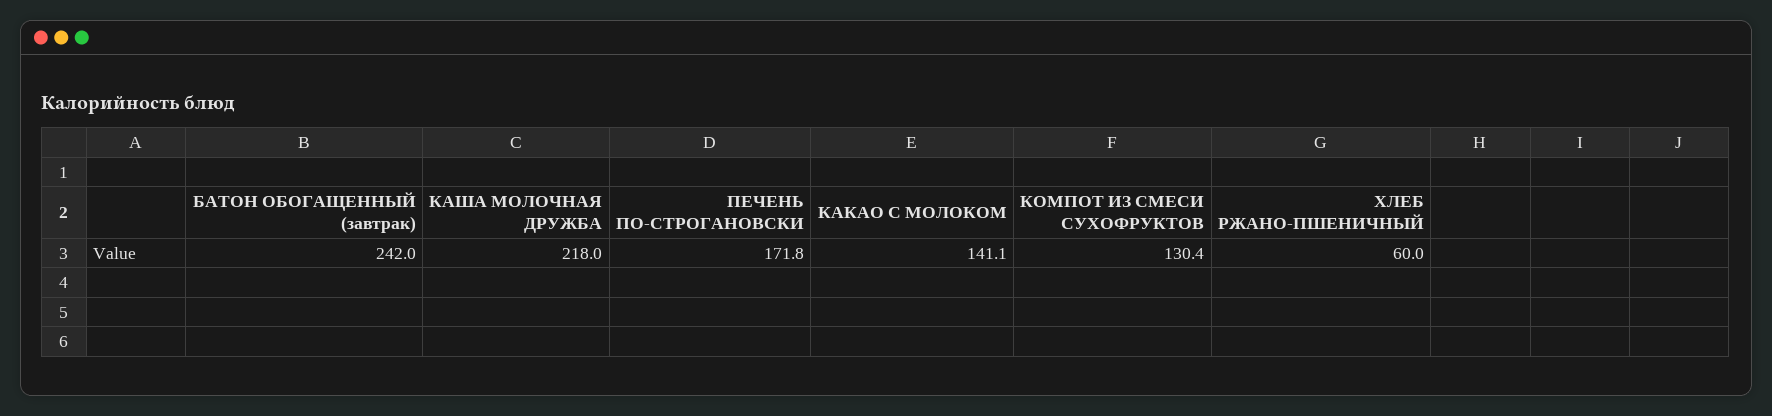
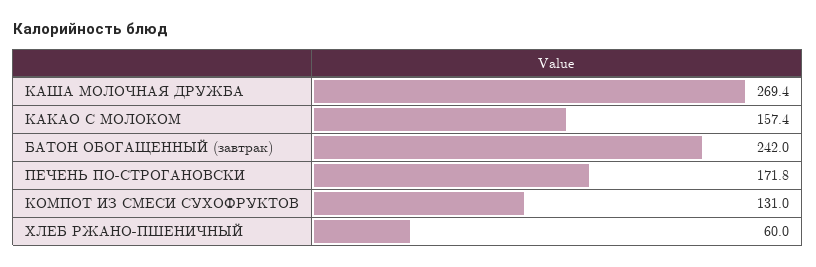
КАША МОЛОЧНАЯ ДРУЖБА: 218 -> 269.4
КАКАО С МОЛОКОМ: 141.1 -> 157.4
КОМПОТ ИЗ СМЕСИ СУХОФРУКТОВ: 130.4 -> 131

